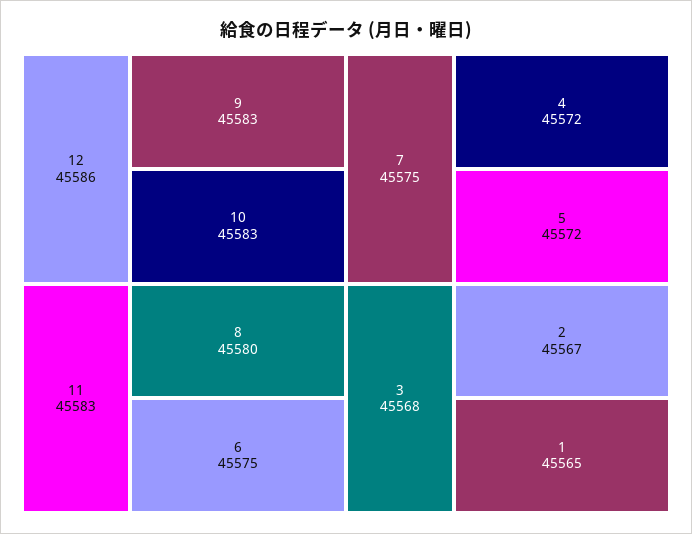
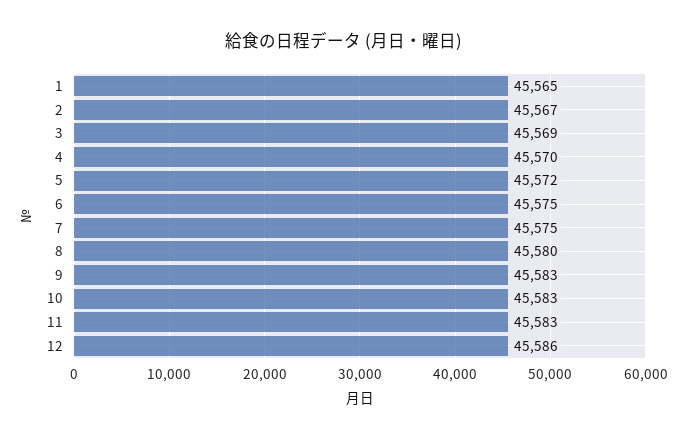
4: 45572 -> 45570
3: 45568 -> 45569

